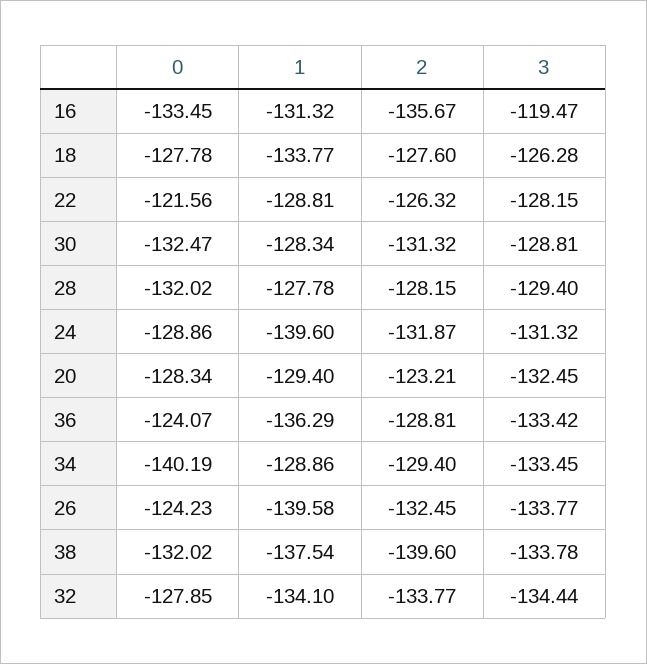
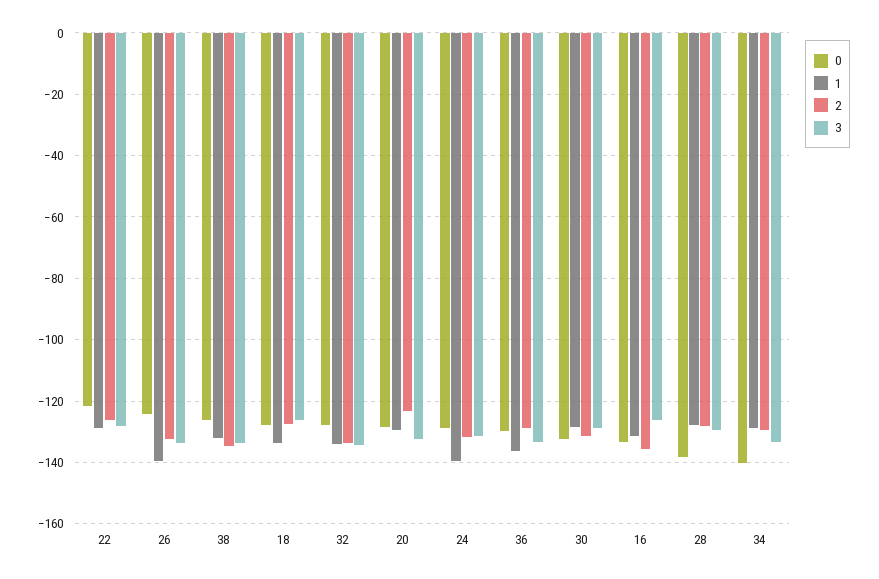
3, 16: -119.47 -> -126
0, 28: -132.02 -> -138
0, 36: -124.07 -> -130
0, 38: -132.02 -> -126
1, 38: -137.54 -> -132
2, 38: -139.6 -> -134

